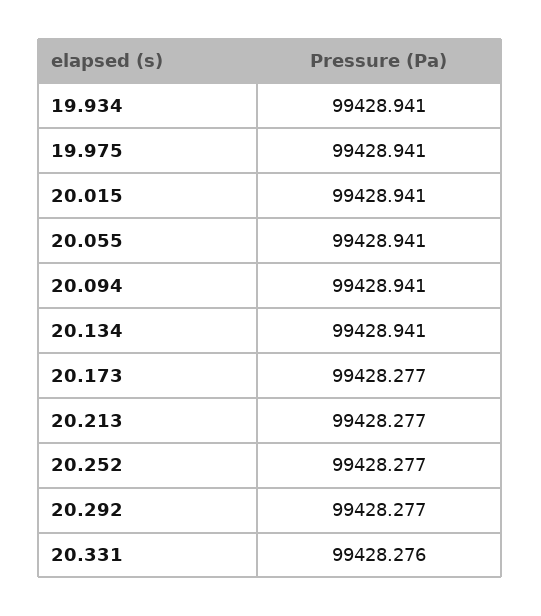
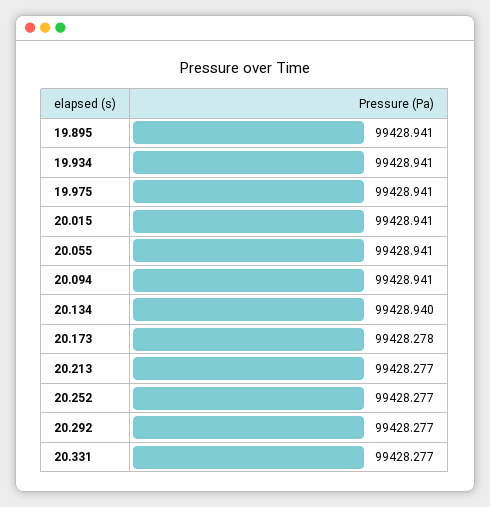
20.134: 99428.941 -> 99428.94
20.173: 99428.277 -> 99428.278
20.331: 99428.276 -> 99428.277
19.895: none -> 99428.941

